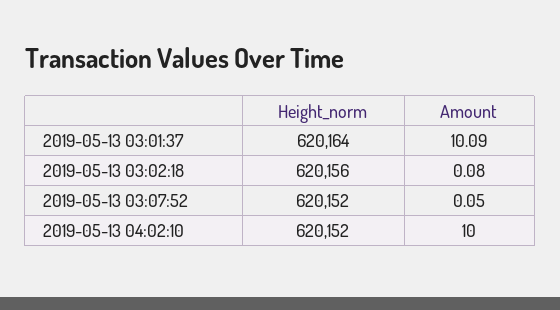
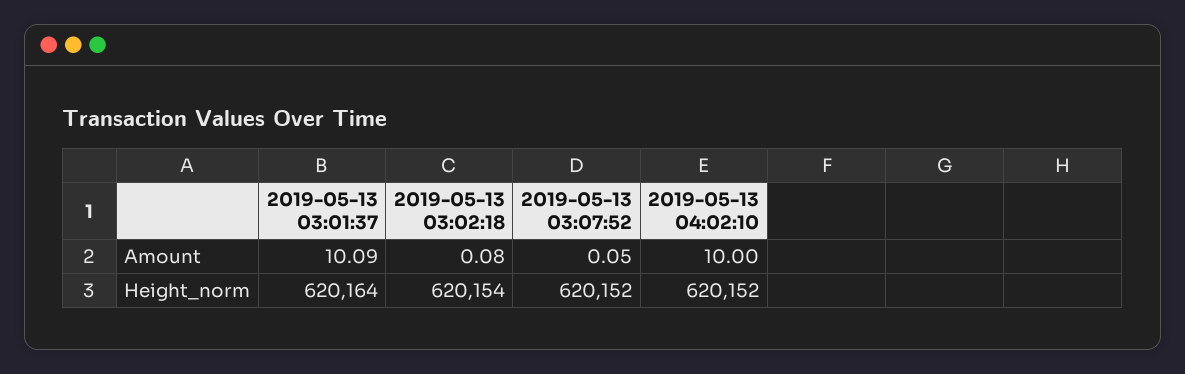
Height_norm, 2019-05-13 03:02:18: 620156 -> 620154

